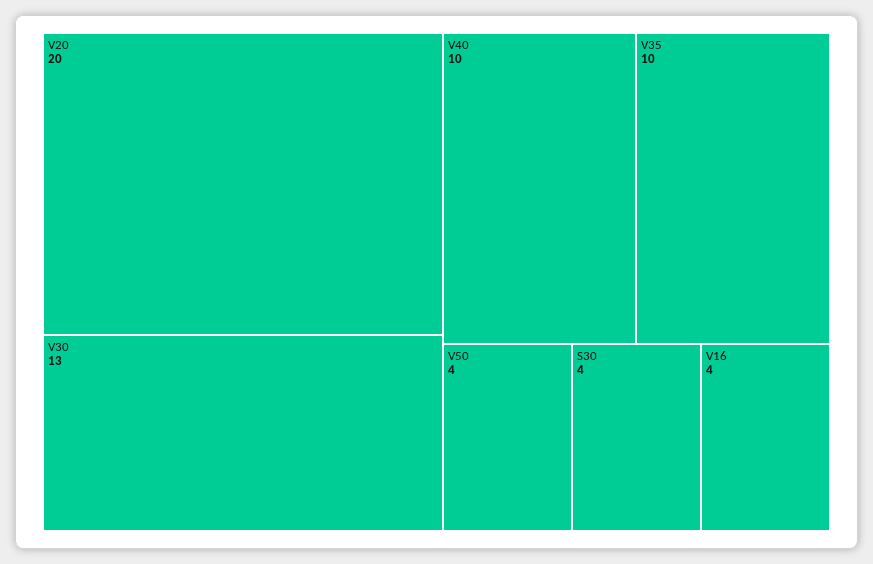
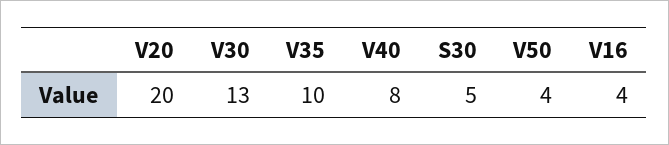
V40: 10 -> 8
S30: 4 -> 5

